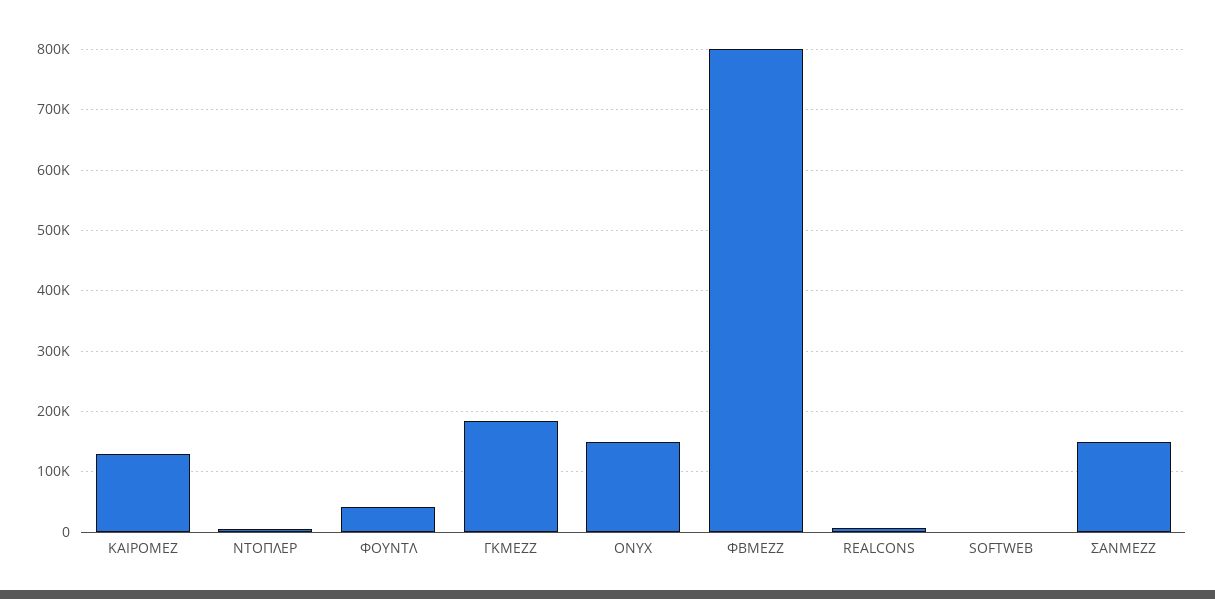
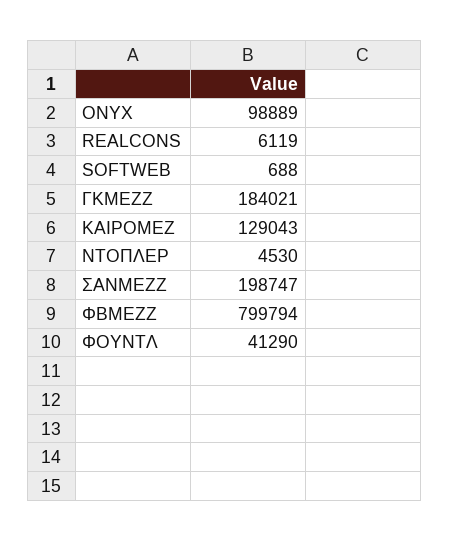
ONYX: 150000 -> 98889
ΣΑΝΜΕΖΖ: 150000 -> 198747

